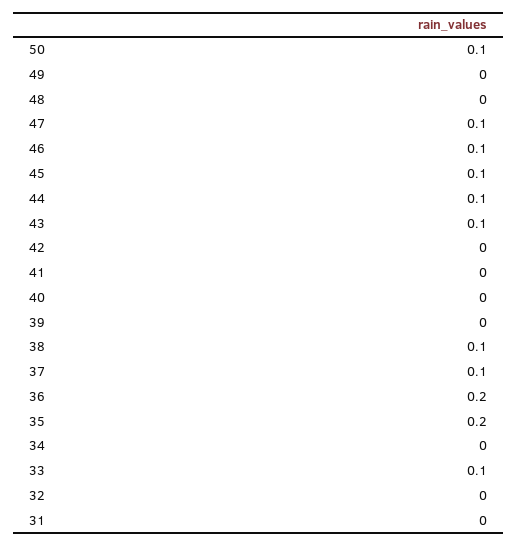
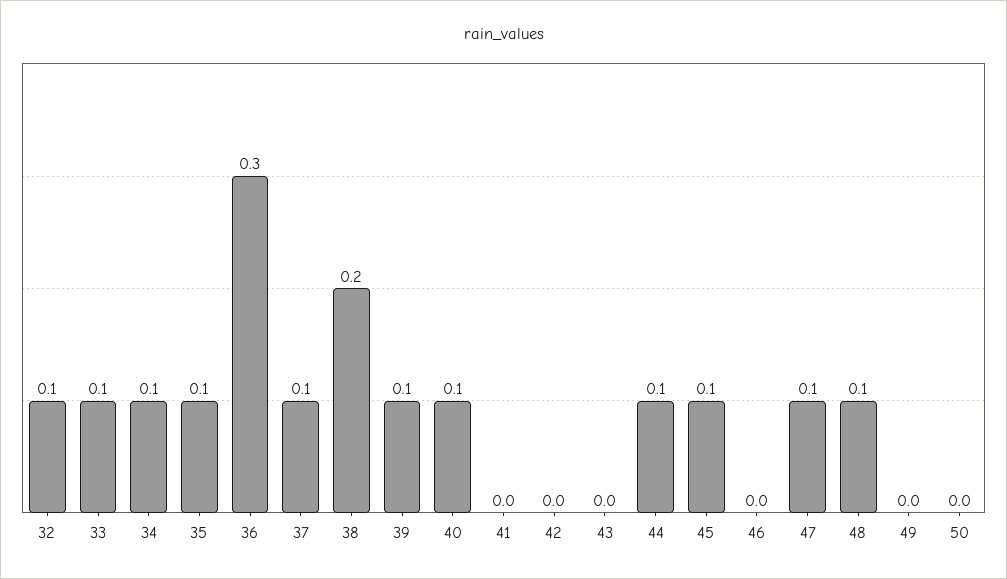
50: 0.1 -> 0
48: 0 -> 0.1
46: 0.1 -> 0
43: 0.1 -> 0
40: 0 -> 0.1
39: 0 -> 0.1
38: 0.1 -> 0.2
36: 0.2 -> 0.3
35: 0.2 -> 0.1
34: 0 -> 0.1
32: 0 -> 0.1
31: 0 -> none

